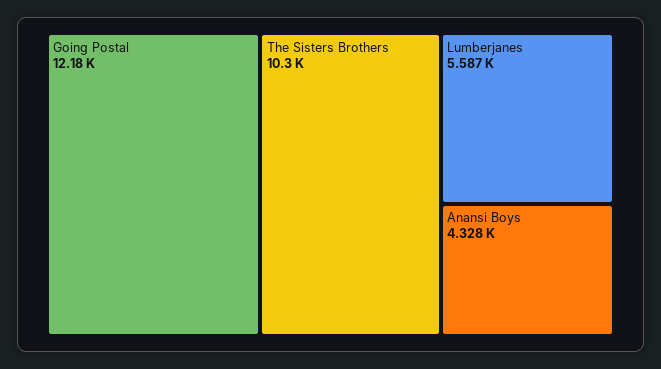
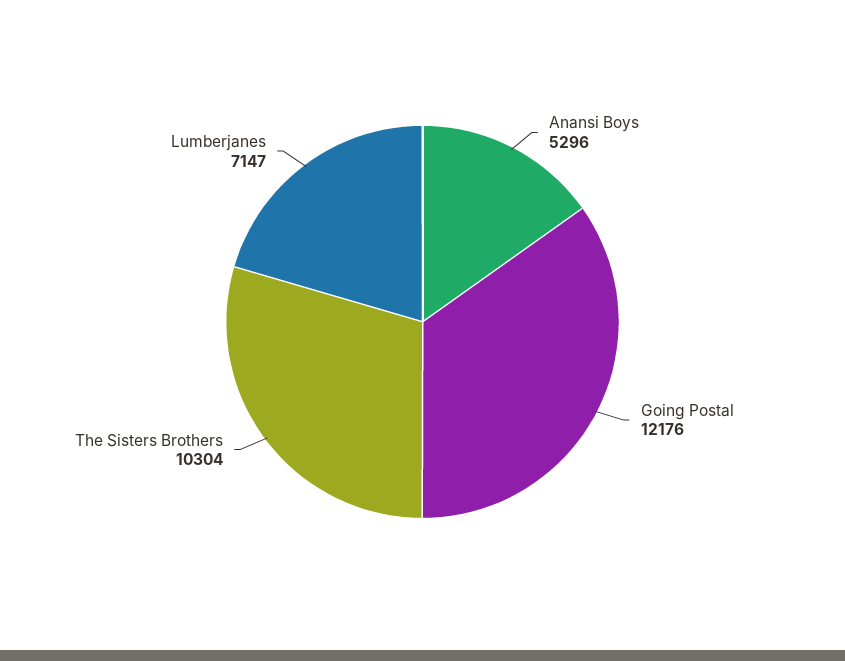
Lumberjanes: 5587 -> 7147
Anansi Boys: 4328 -> 5296

